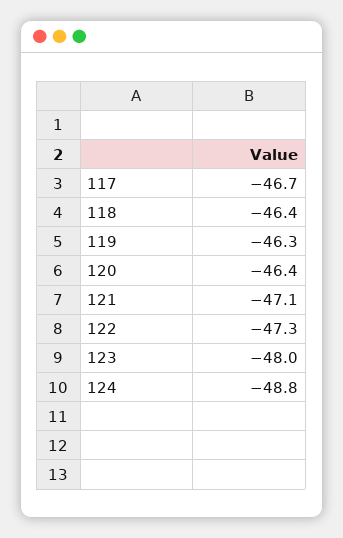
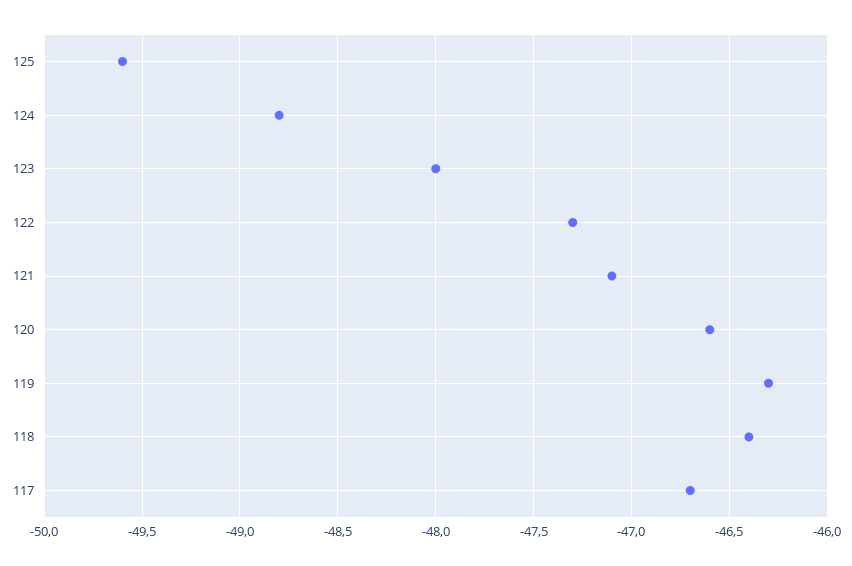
120: -46.4 -> -46.6
125: none -> -49.6

